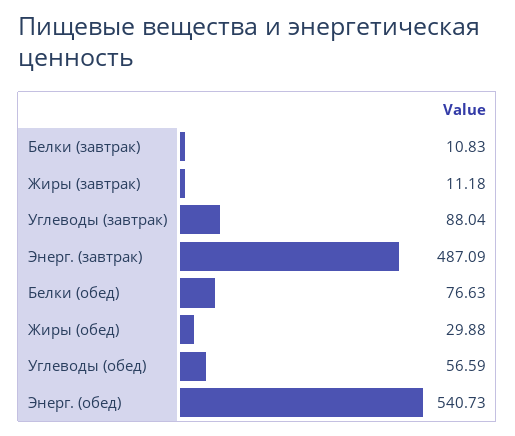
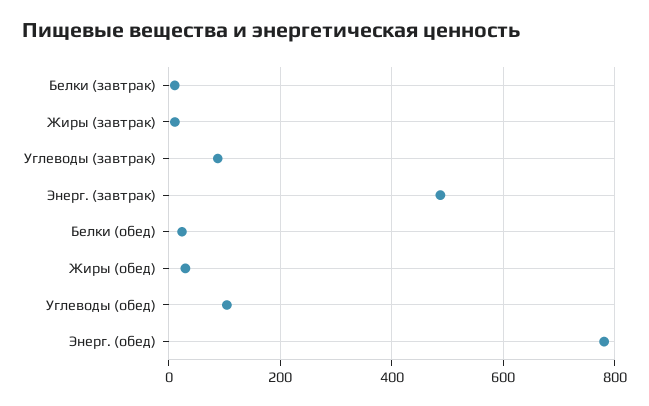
Белки (обед): 76.63 -> 20
Углеводы (обед): 56.59 -> 100
Энерг. (обед): 540.73 -> 780

